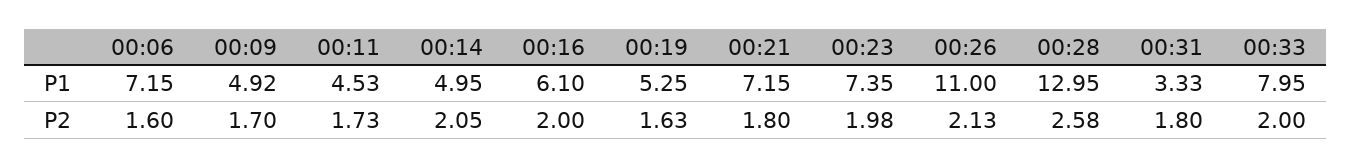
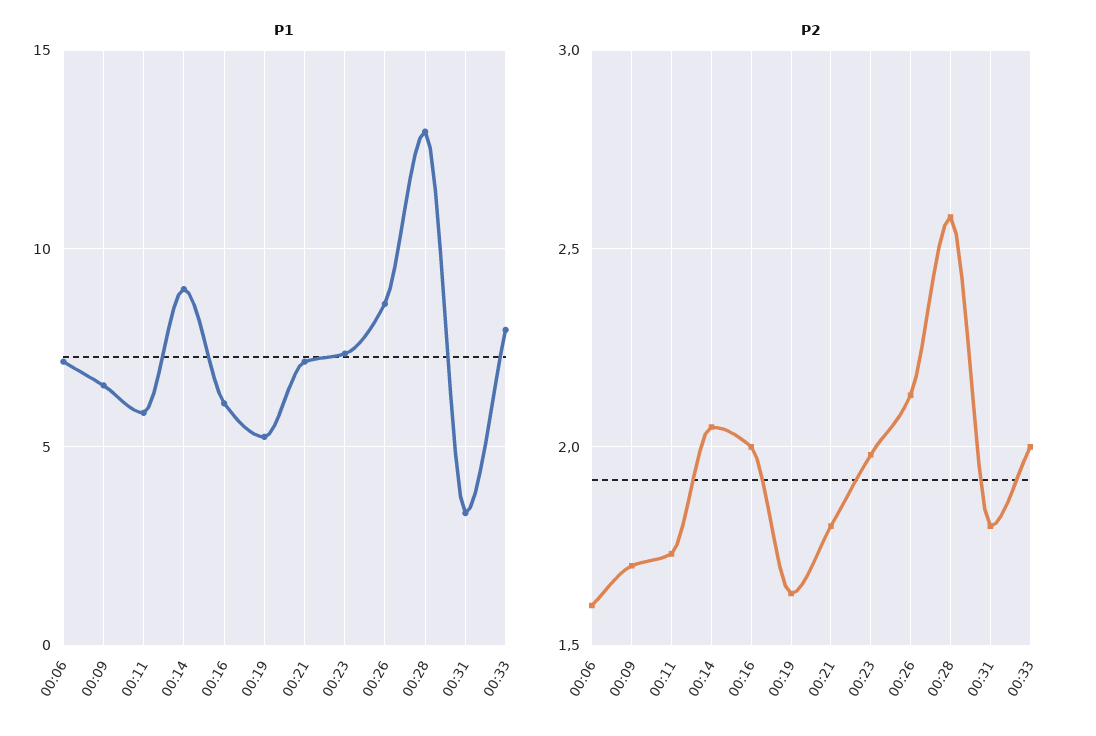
P1, 00:09: 4.92 -> 6.5
P1, 00:11: 4.53 -> 6
P1, 00:14: 4.95 -> 9
P1, 00:26: 11 -> 8.5

